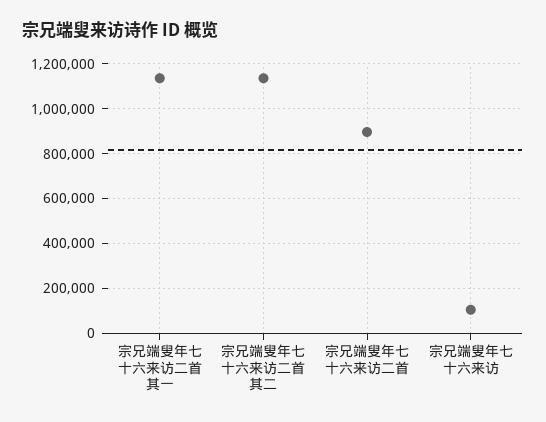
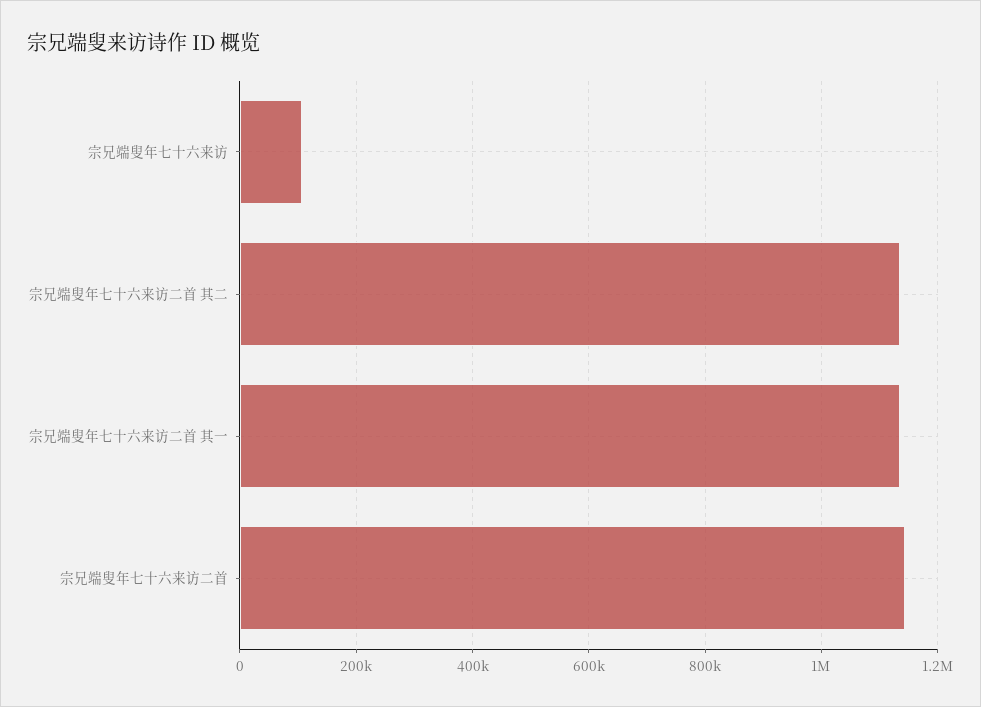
宗兄端叟年七十六来访二首: 900000 -> 1140000

